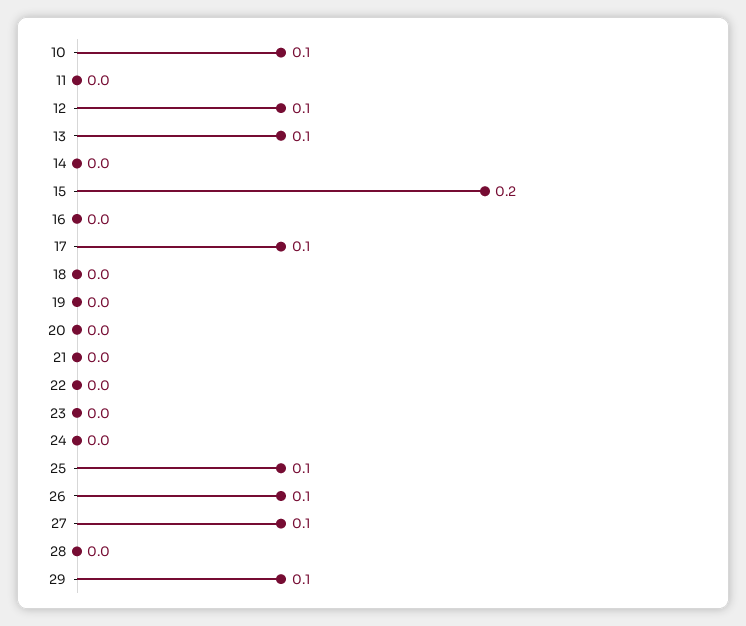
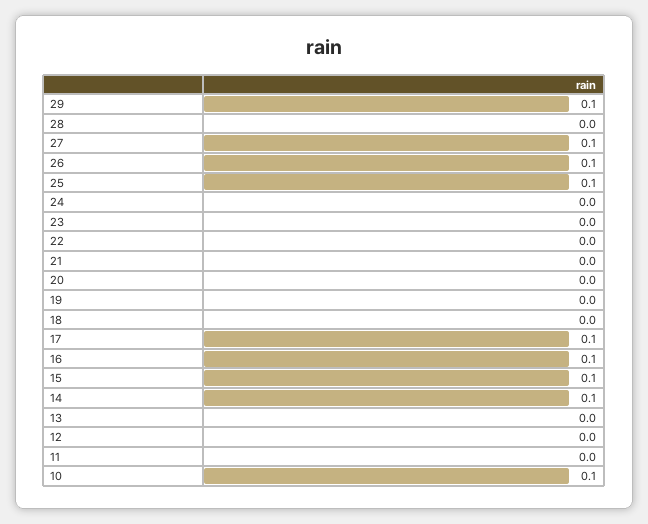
12: 0.1 -> 0
13: 0.1 -> 0
14: 0 -> 0.1
15: 0.2 -> 0.1
16: 0 -> 0.1

